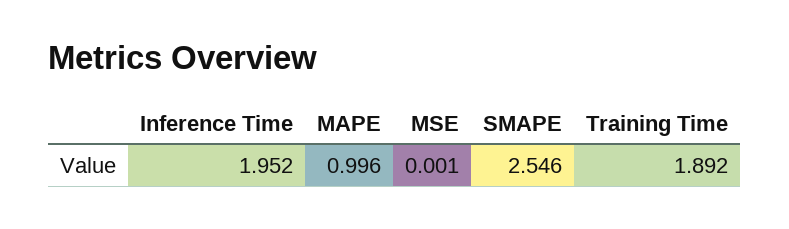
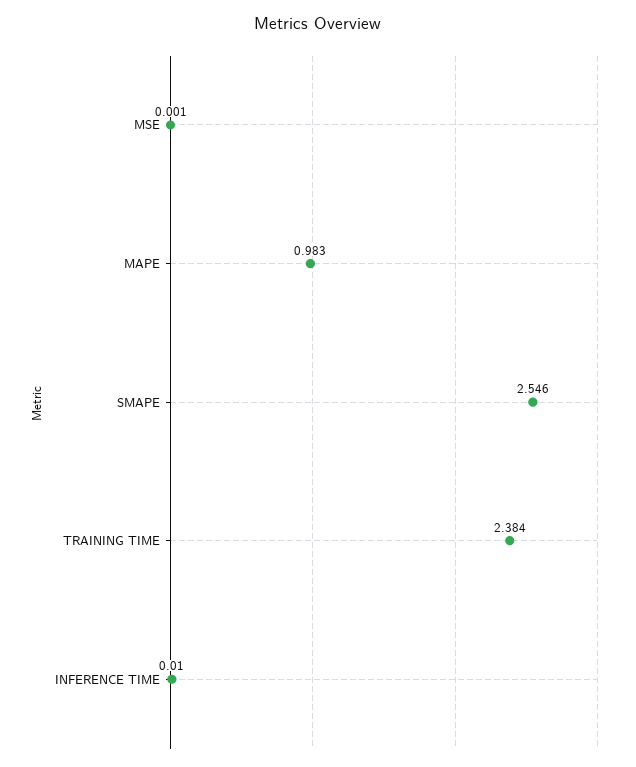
Inference Time: 1.952 -> 0.01
MAPE: 0.996 -> 0.983
Training Time: 1.892 -> 2.384

